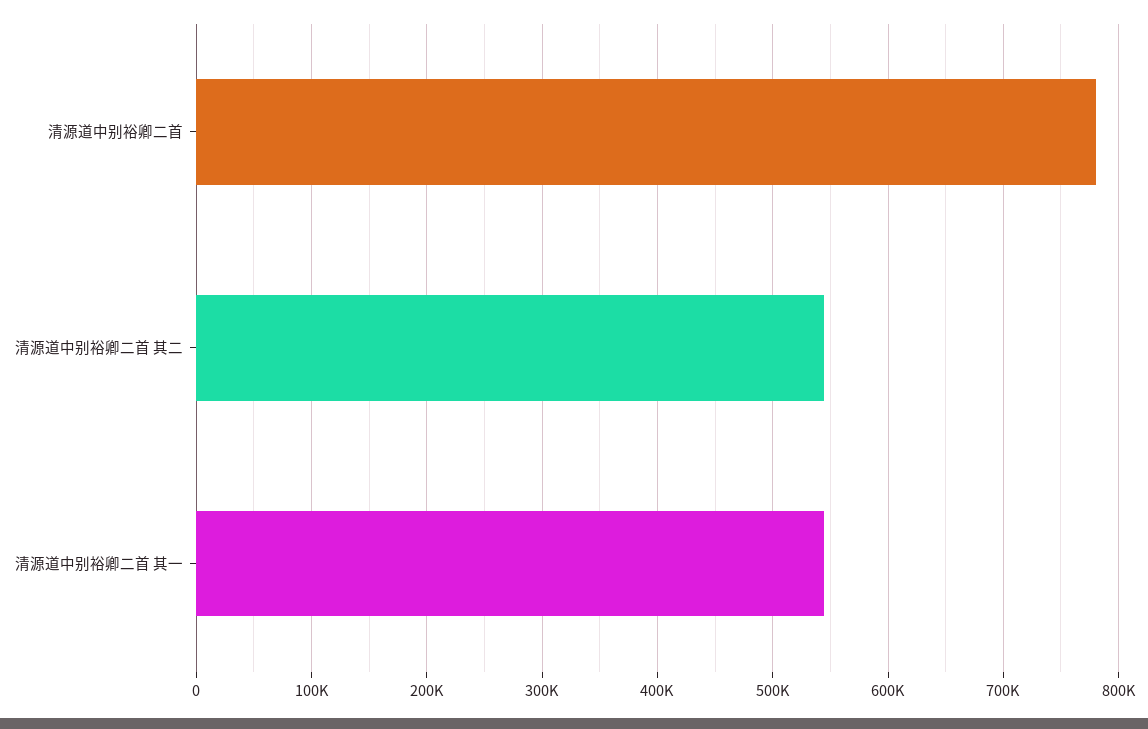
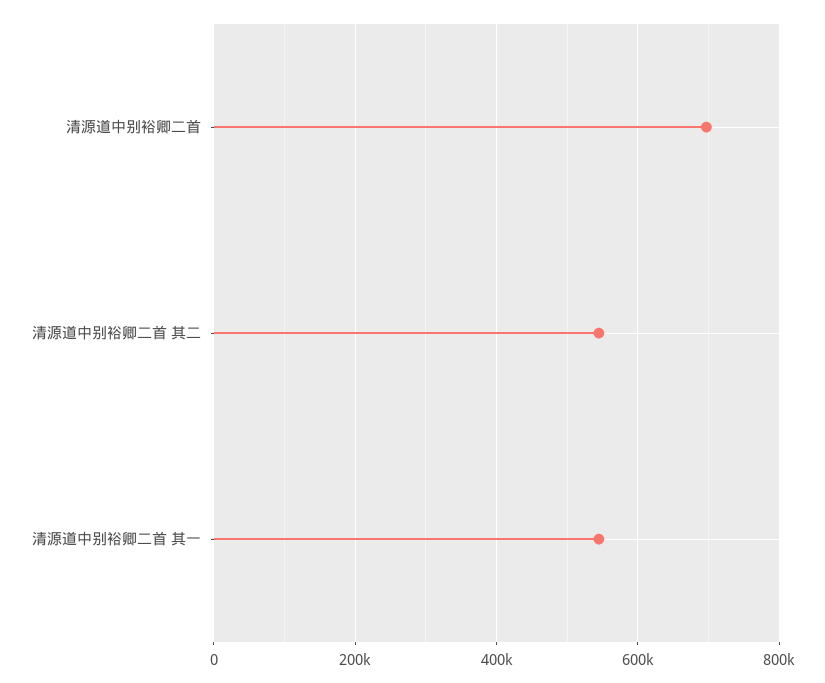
清源道中别裕卿二首: 780000 -> 700000

